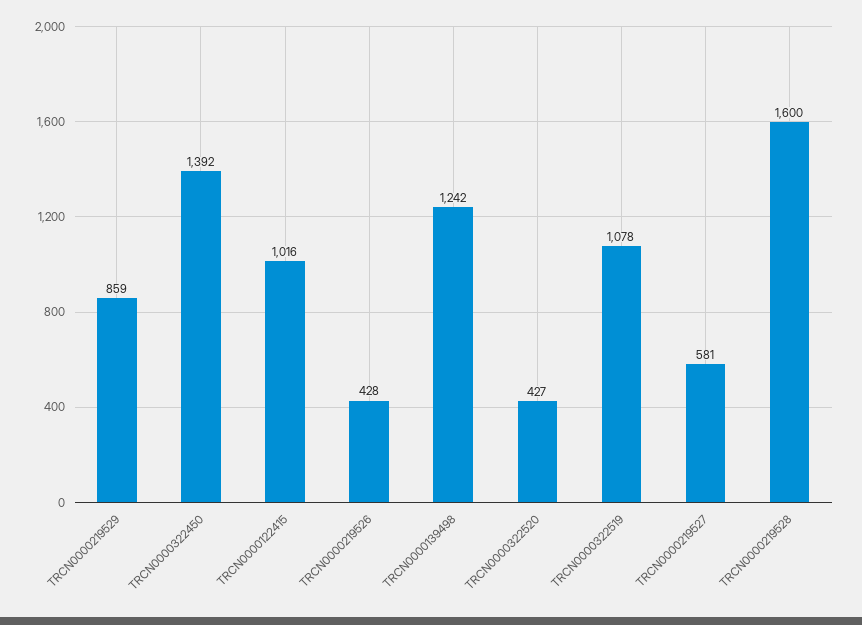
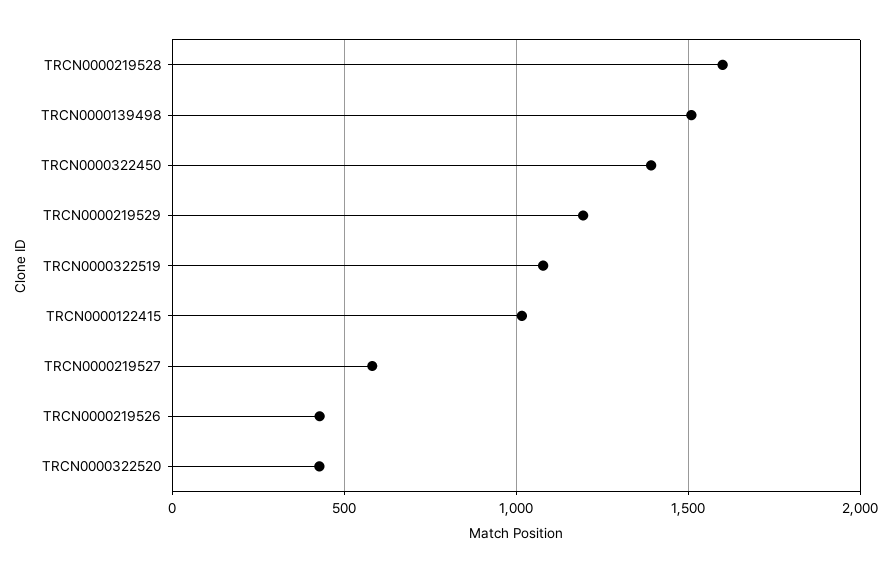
TRCN0000219529: 859 -> 1200
TRCN0000139498: 1242 -> 1500

